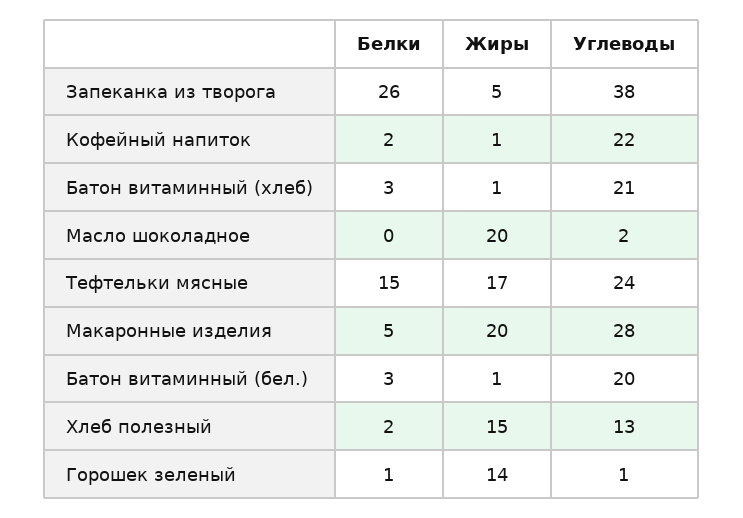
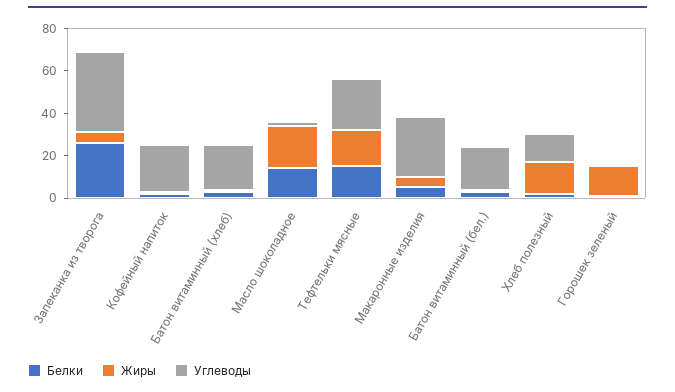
Белки, Масло шоколадное: 0 -> 15
Жиры, Макаронные изделия: 20 -> 5

